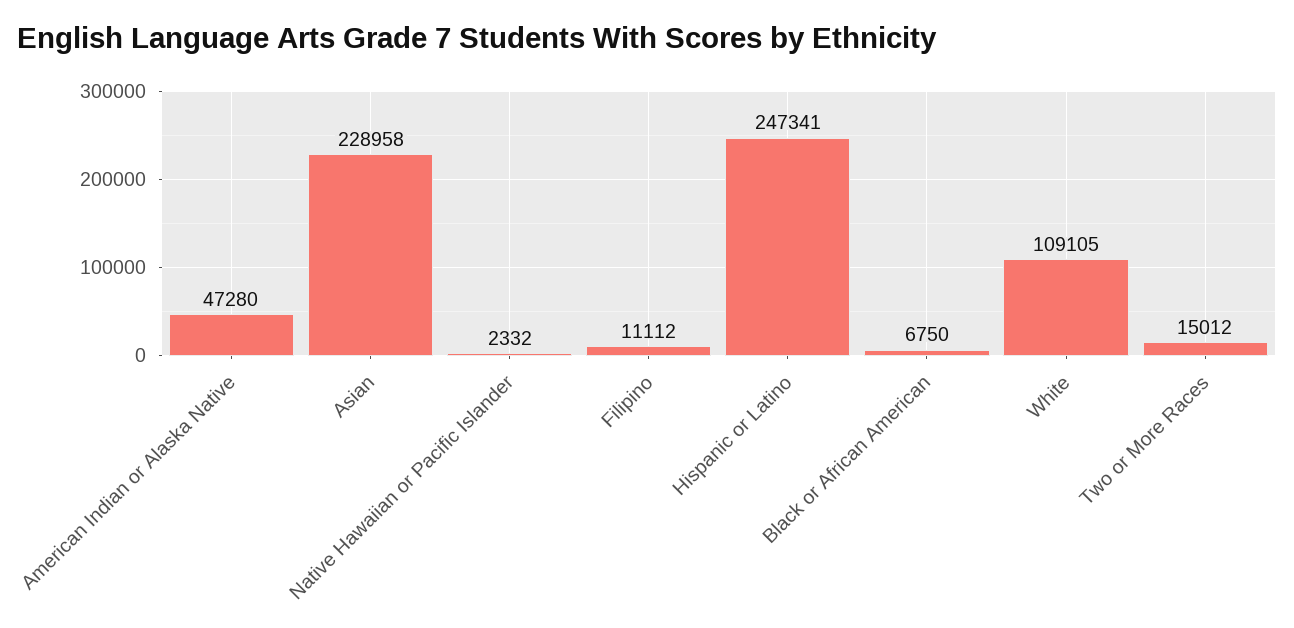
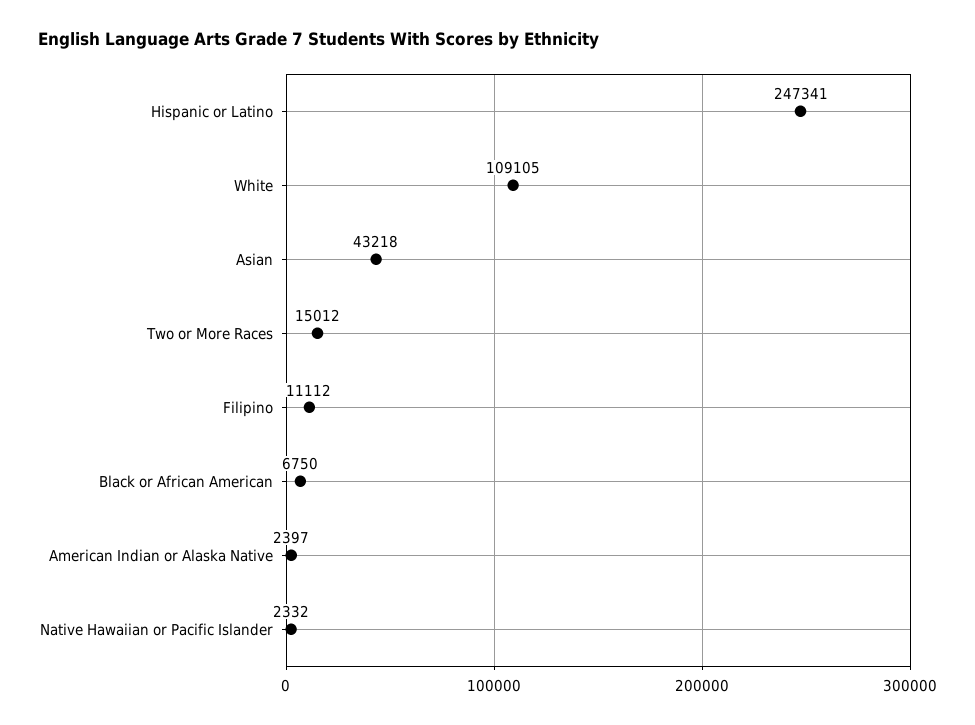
American Indian or Alaska Native: 47280 -> 2397
Asian: 228958 -> 43218

